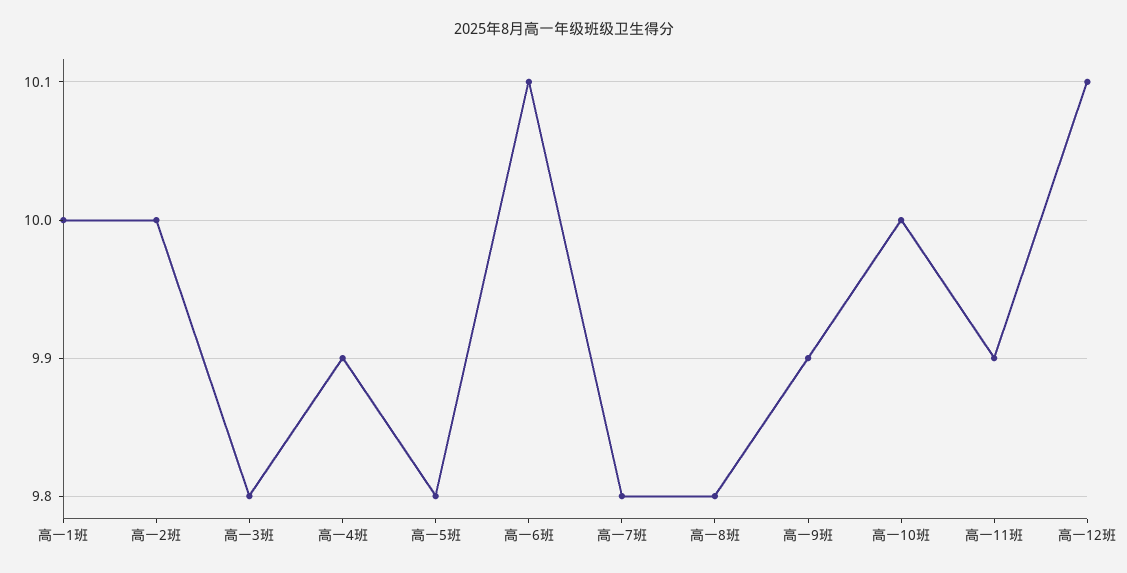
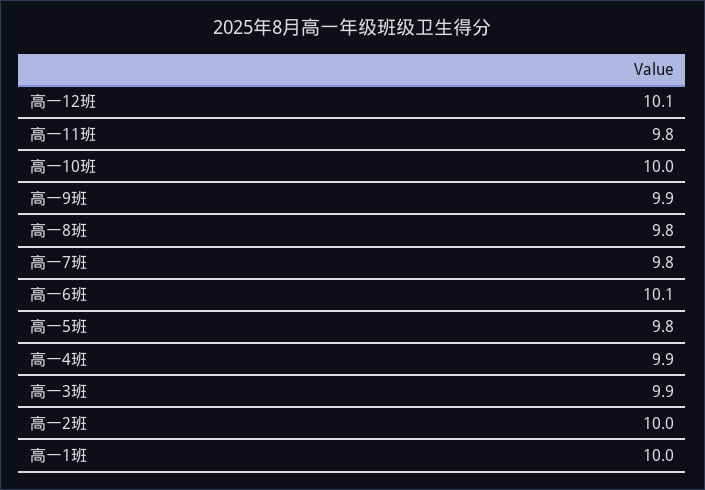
高一3班: 9.8 -> 9.9
高一11班: 9.9 -> 9.8

